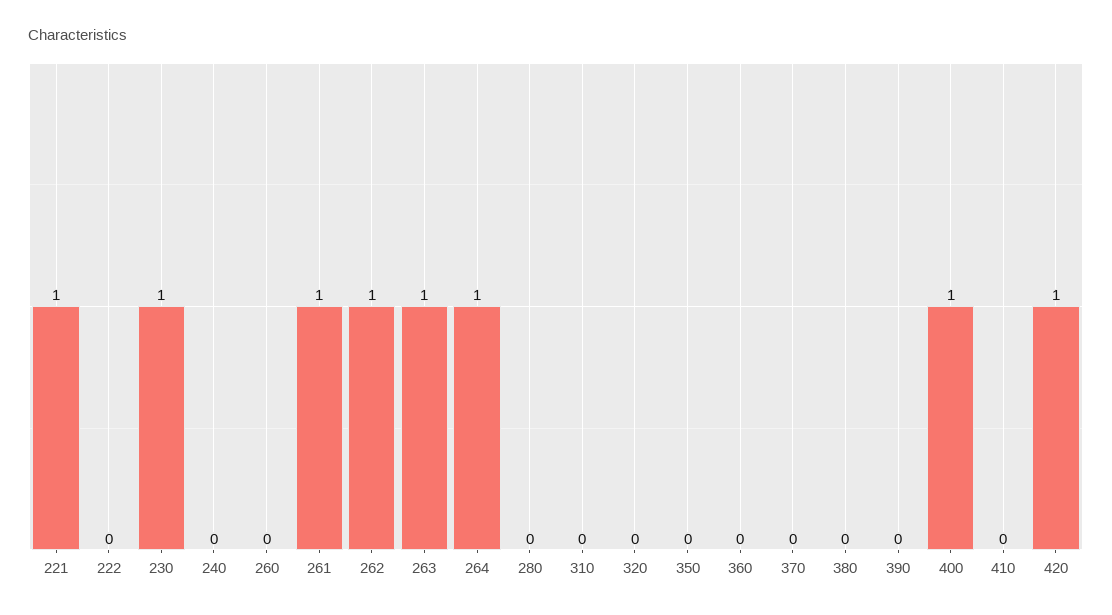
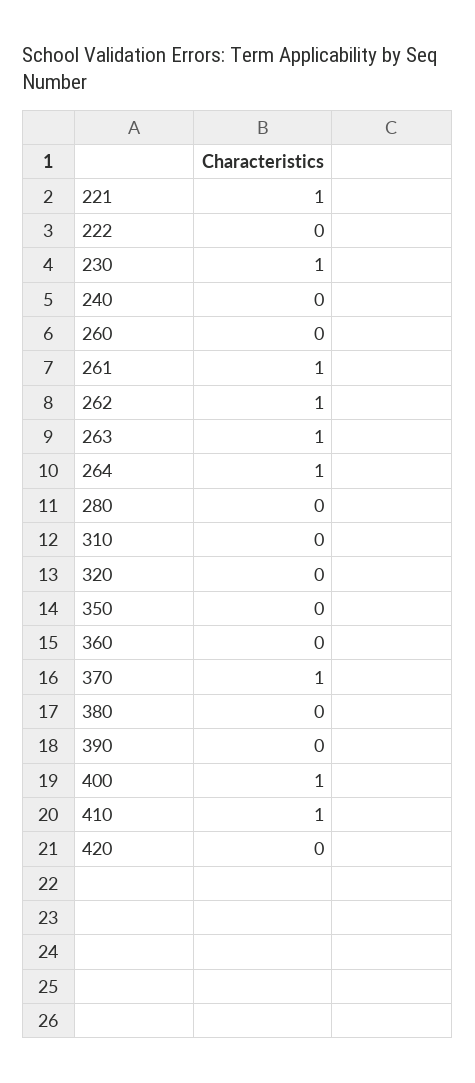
370: 0 -> 1
410: 0 -> 1
420: 1 -> 0

